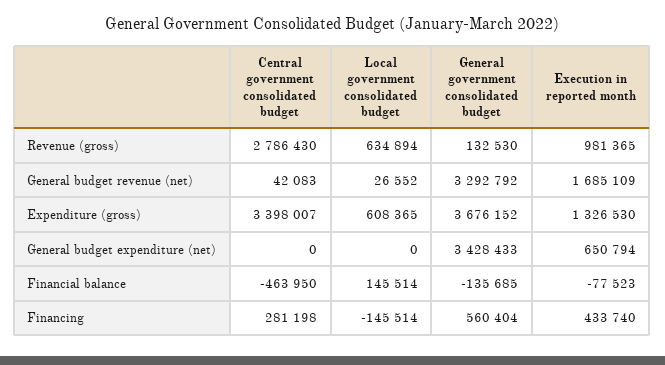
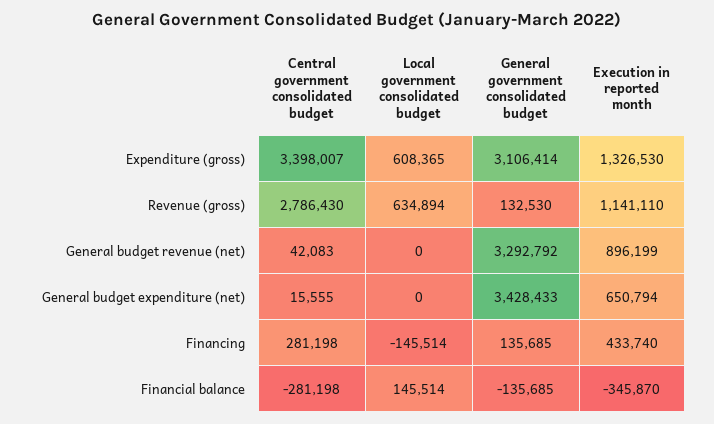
Execution in reported month, Revenue (gross): 981365 -> 1141110
Local government consolidated budget, General budget revenue (net): 26552 -> 0
Execution in reported month, General budget revenue (net): 1685109 -> 896199
General government consolidated budget, Expenditure (gross): 3676152 -> 3106414
Central government consolidated budget, General budget expenditure (net): 0 -> 15555
Central government consolidated budget, Financial balance: -463950 -> -281198
Execution in reported month, Financial balance: -77523 -> -345870
General government consolidated budget, Financing: 560404 -> 135685

